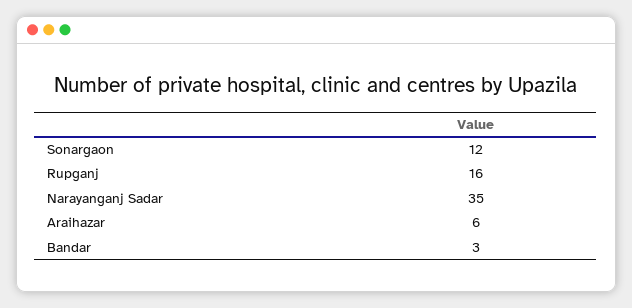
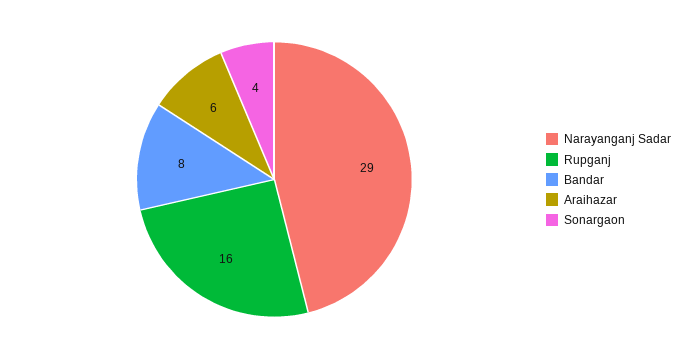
Sonargaon: 12 -> 4
Narayanganj Sadar: 35 -> 29
Bandar: 3 -> 8

